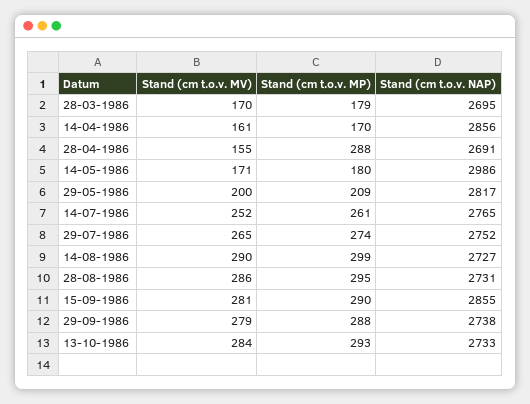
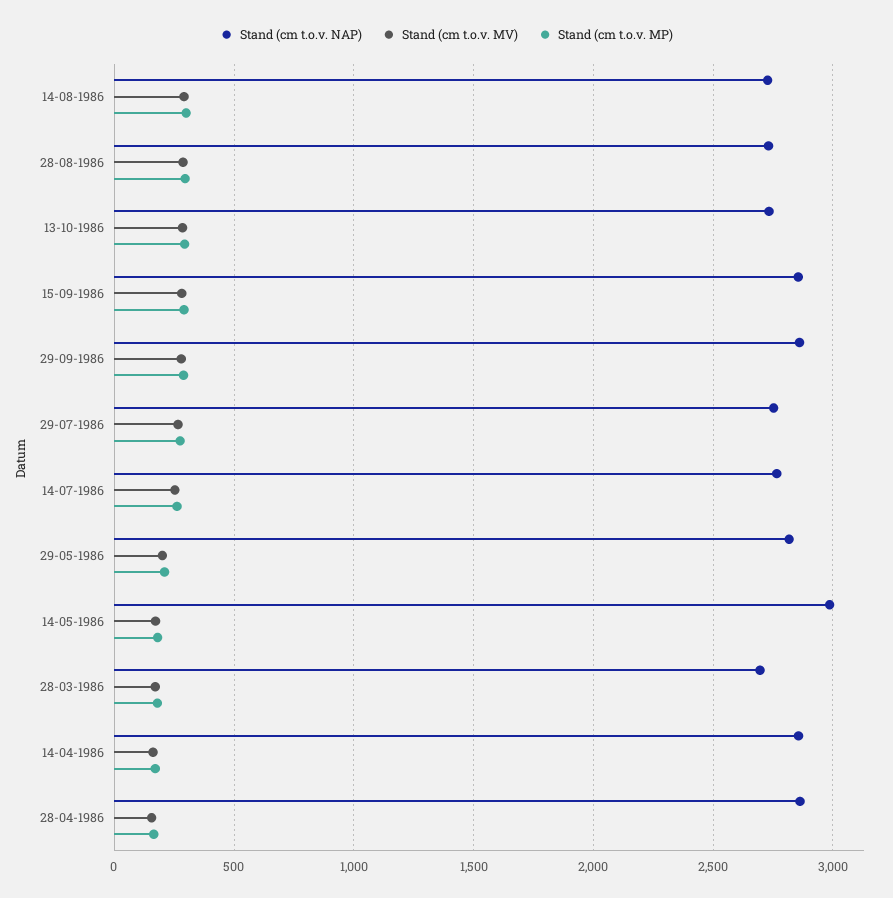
Stand (cm t.o.v. MP), 28-04-1986: 288 -> 150
Stand (cm t.o.v. NAP), 28-04-1986: 2691 -> 2850
Stand (cm t.o.v. NAP), 29-09-1986: 2738 -> 2850

